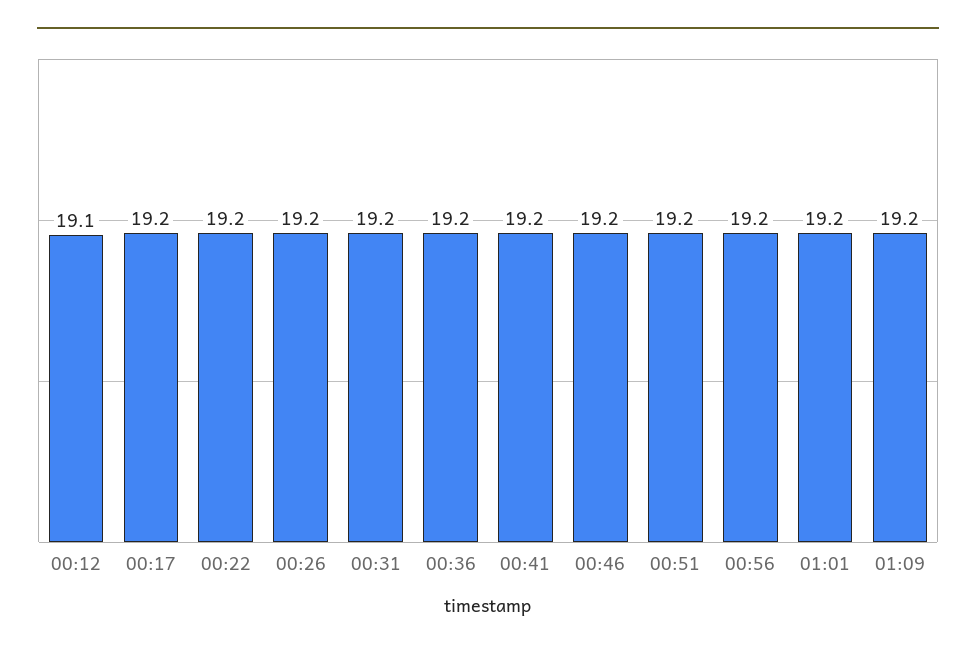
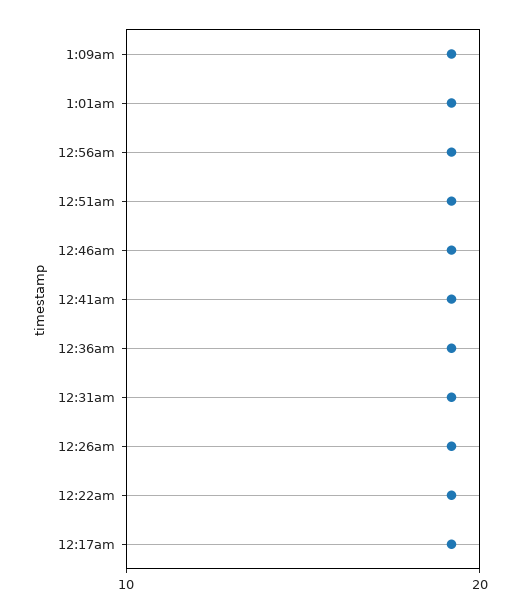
00:12: 19.1 -> none

